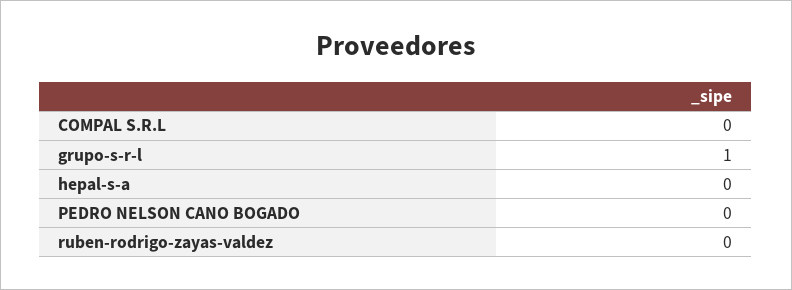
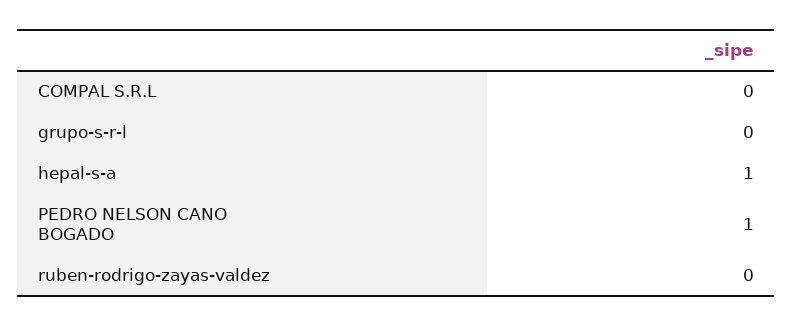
grupo-s-r-l: 1 -> 0
hepal-s-a: 0 -> 1
PEDRO NELSON CANO BOGADO: 0 -> 1

